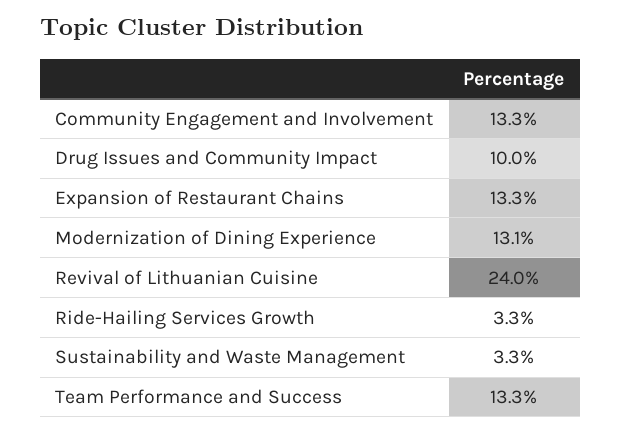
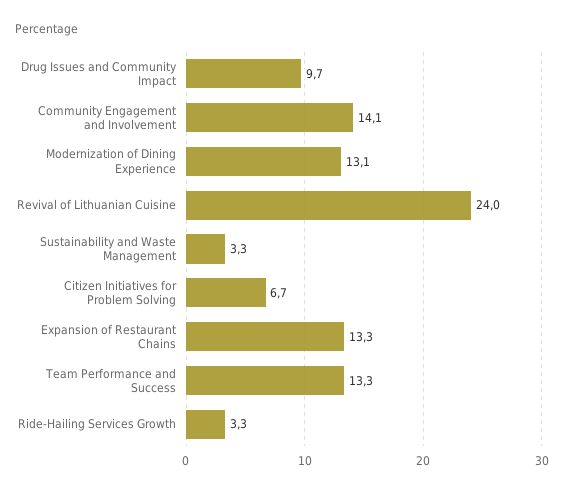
Community Engagement and Involvement: 13.3 -> 14.1
Drug Issues and Community Impact: 10 -> 9.7
Citizen Initiatives for Problem Solving: none -> 6.7

